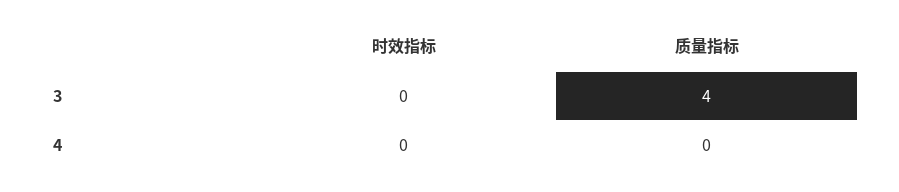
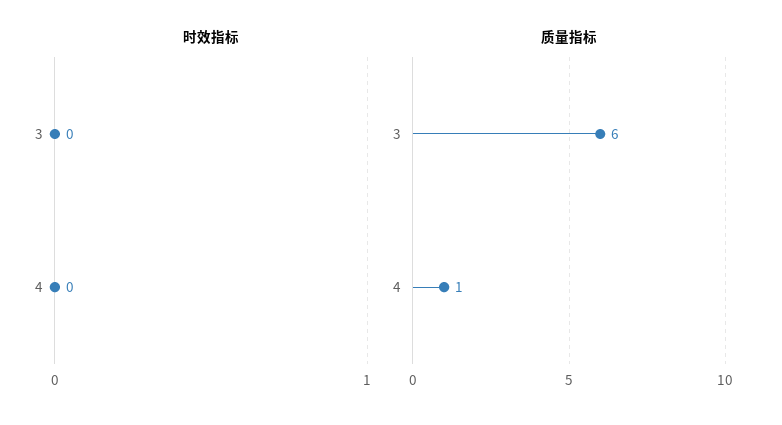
质量指标, 3: 4 -> 6
质量指标, 4: 0 -> 1

